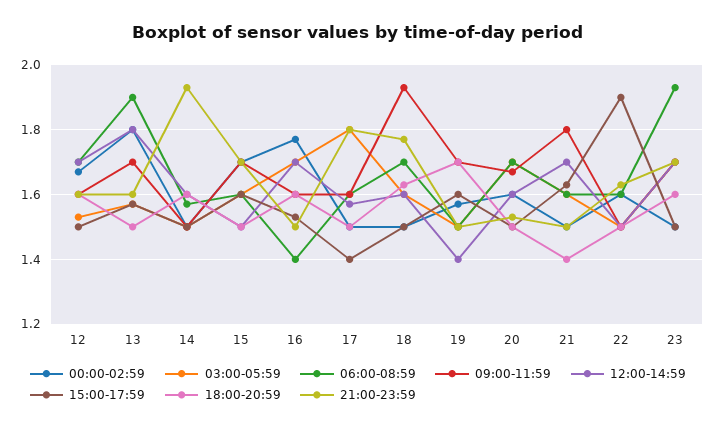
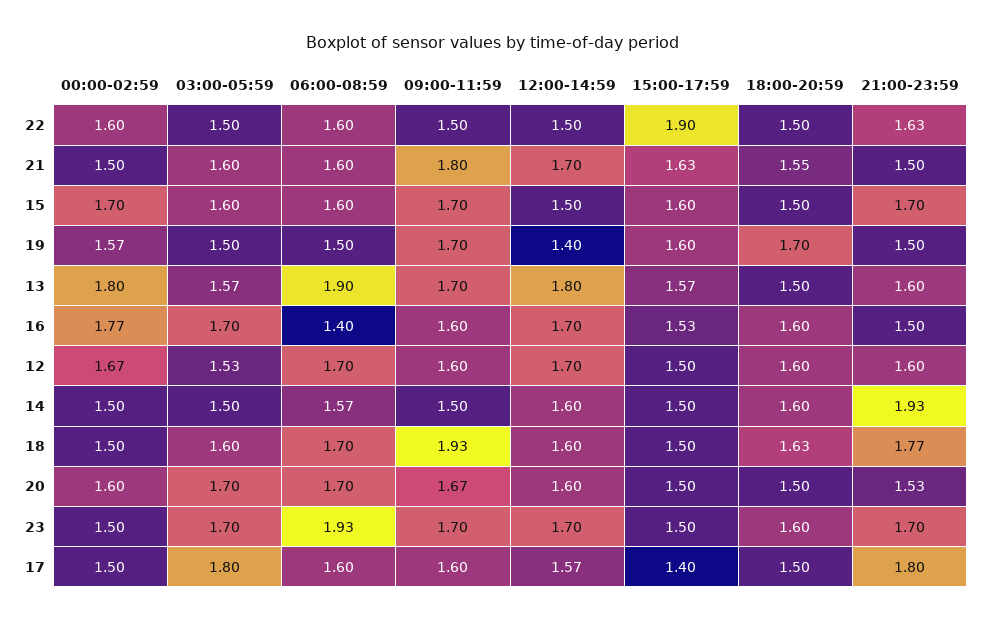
18:00-20:59, 21: 1.4 -> 1.55

